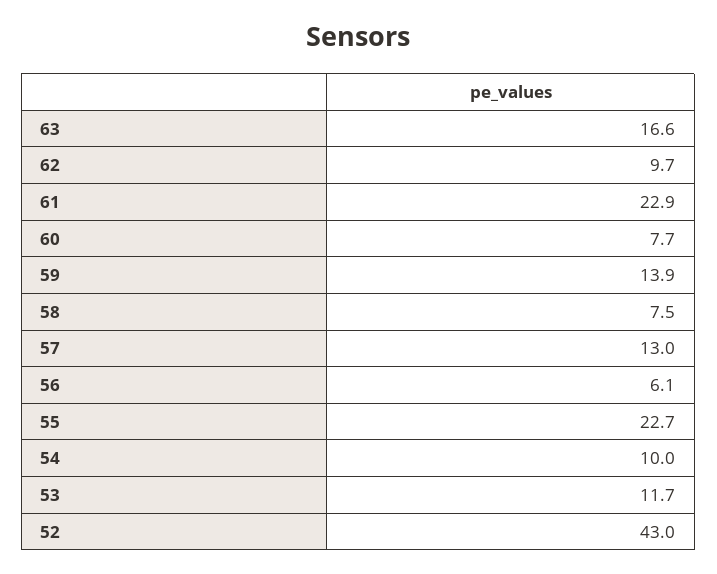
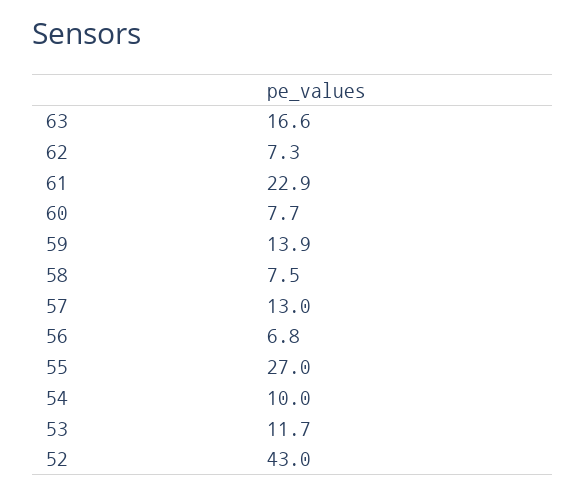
62: 9.7 -> 7.3
56: 6.1 -> 6.8
55: 22.7 -> 27

